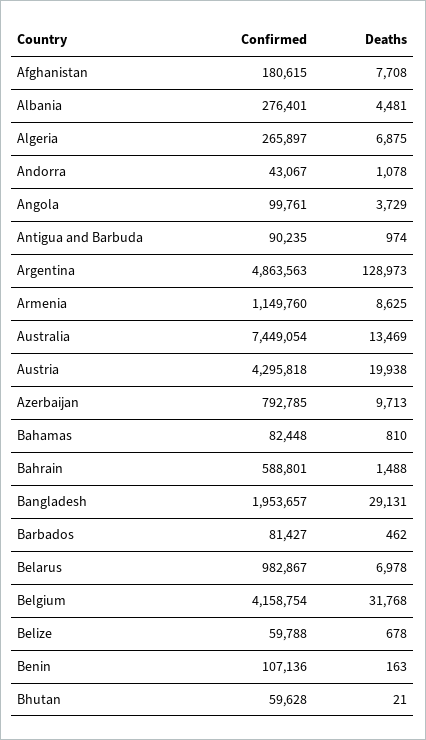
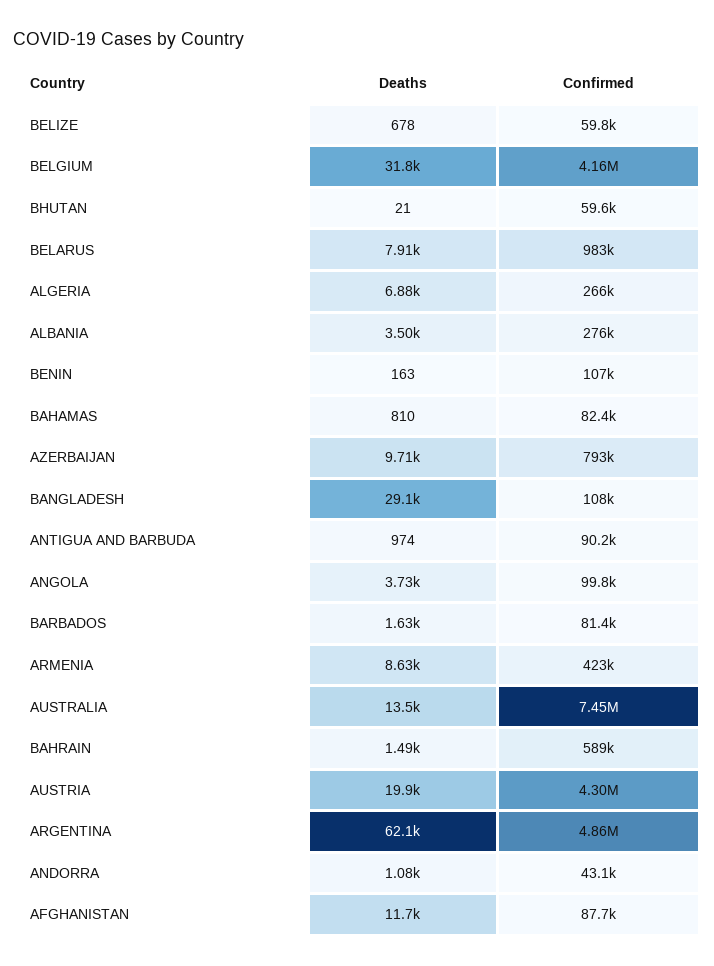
Confirmed, Afghanistan: 180615 -> 87700
Deaths, Afghanistan: 7708 -> 11700
Deaths, Albania: 4481 -> 3500
Deaths, Argentina: 128973 -> 62100
Confirmed, Armenia: 1149760 -> 423000
Confirmed, Bangladesh: 1953657 -> 108000
Deaths, Barbados: 462 -> 1630
Deaths, Belarus: 6978 -> 7910

